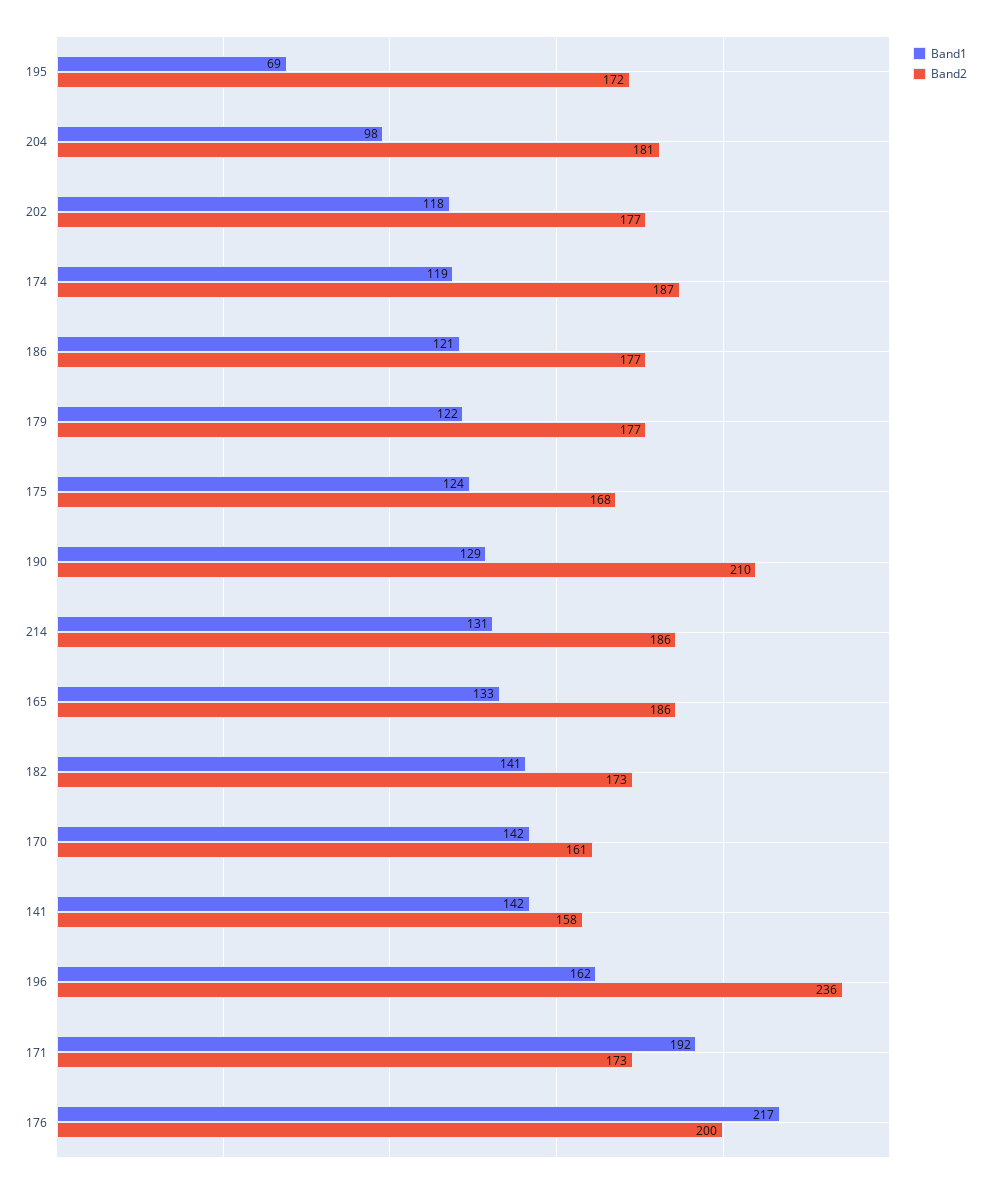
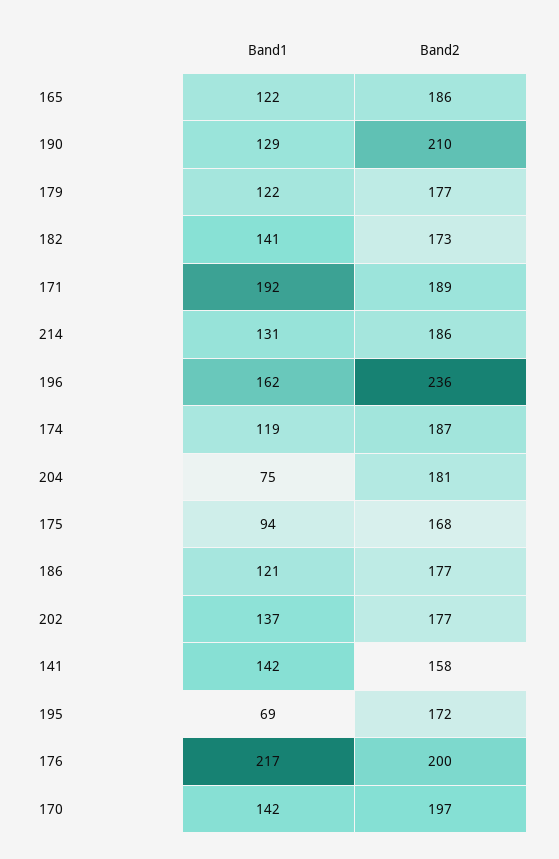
Band1, 204: 98 -> 75
Band1, 202: 118 -> 137
Band1, 175: 124 -> 94
Band1, 165: 133 -> 122
Band2, 170: 161 -> 197
Band2, 171: 173 -> 189

